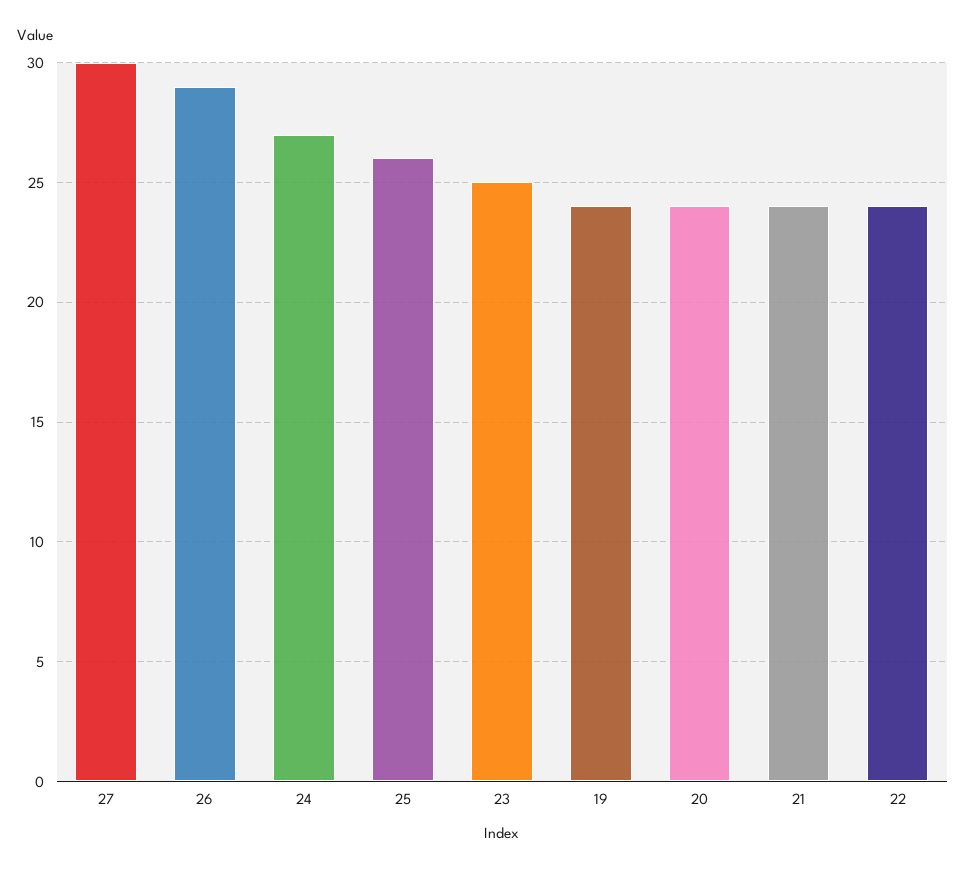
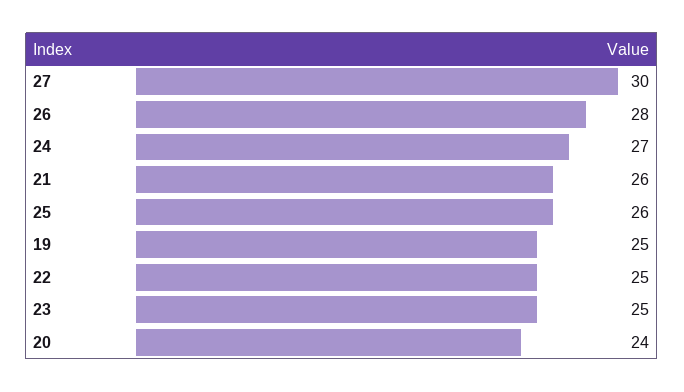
26: 29 -> 28
19: 24 -> 25
21: 24 -> 26
22: 24 -> 25

